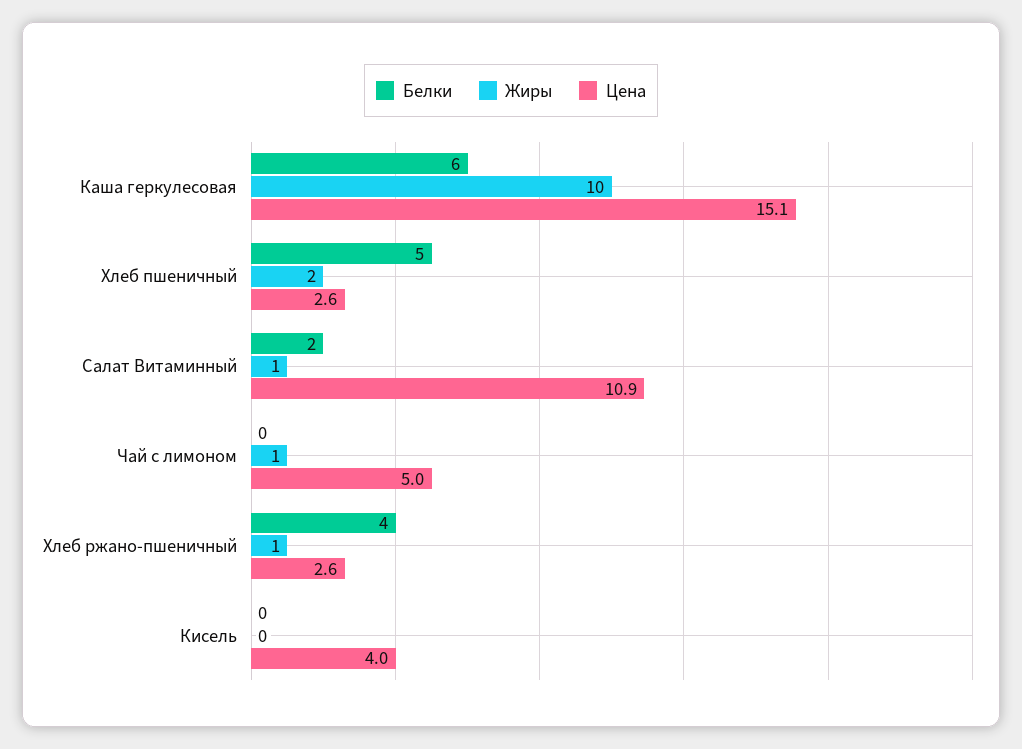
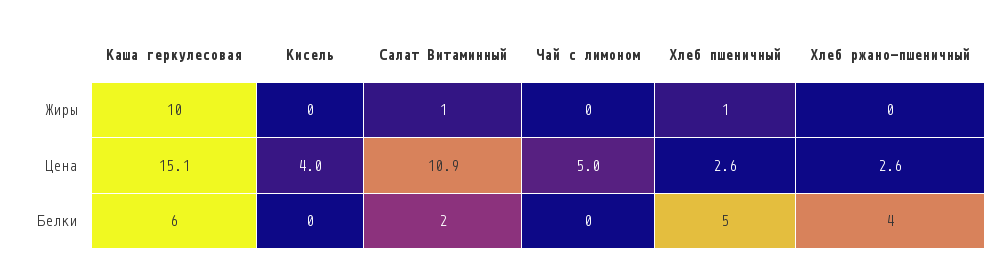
Жиры, Хлеб пшеничный: 2 -> 1
Жиры, Чай с лимоном: 1 -> 0
Жиры, Хлеб ржано-пшеничный: 1 -> 0

